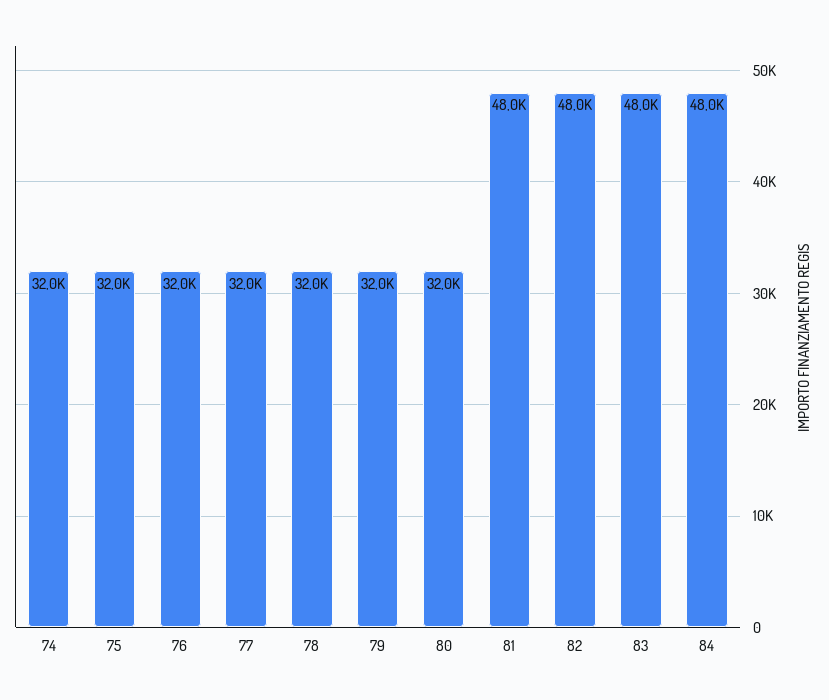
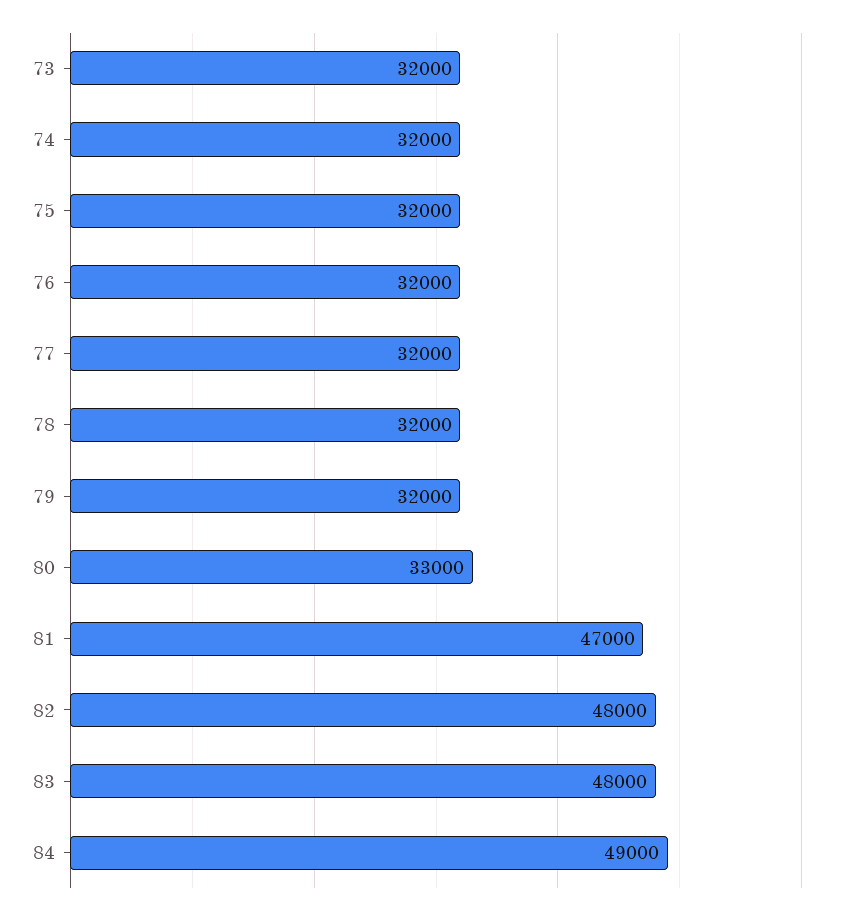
80: 32000 -> 33000
81: 48000 -> 47000
84: 48000 -> 49000
73: none -> 32000

